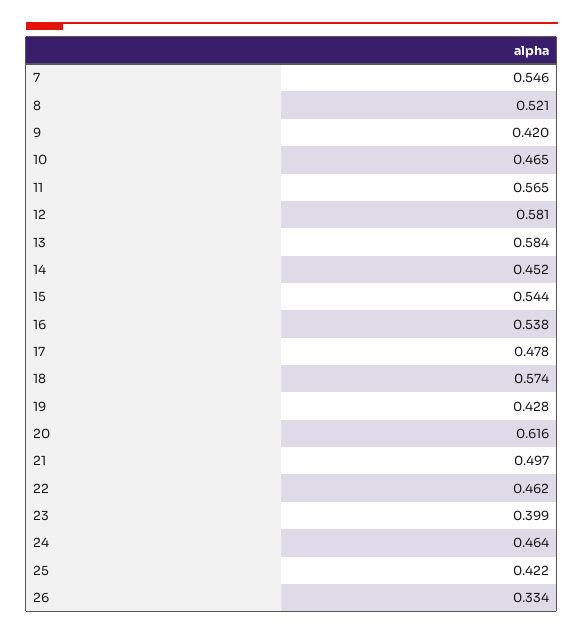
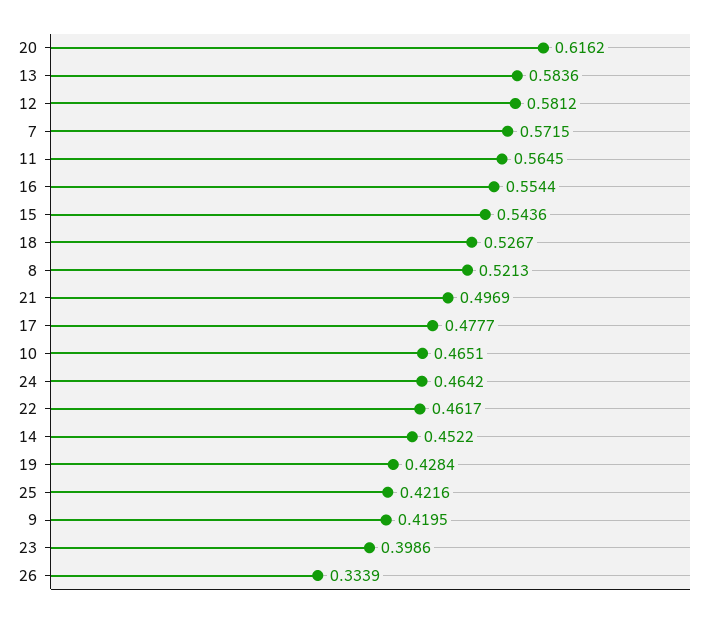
7: 0.546 -> 0.5715
16: 0.538 -> 0.5544
18: 0.574 -> 0.5267

